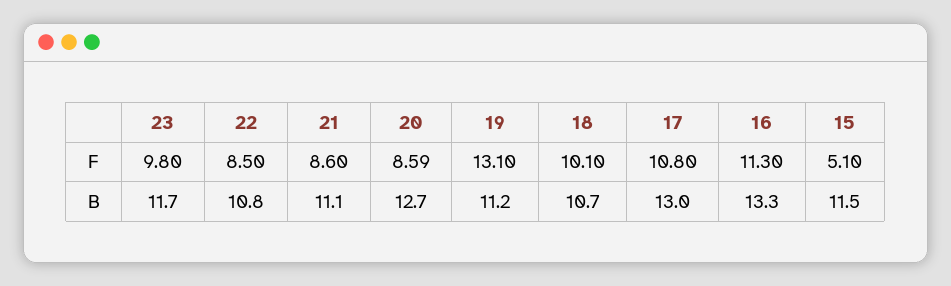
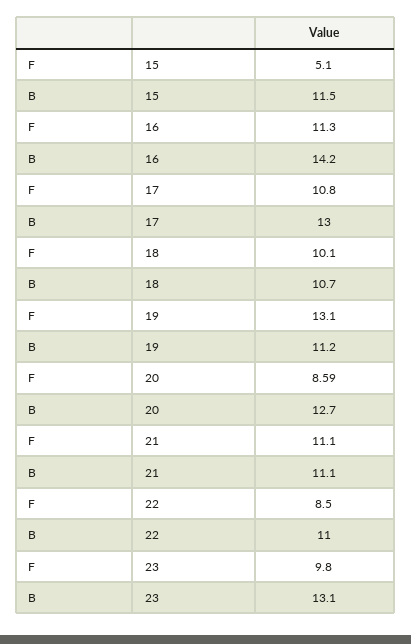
21, F: 8.6 -> 11.1
23, B: 11.7 -> 13.1
22, B: 10.8 -> 11
16, B: 13.3 -> 14.2

